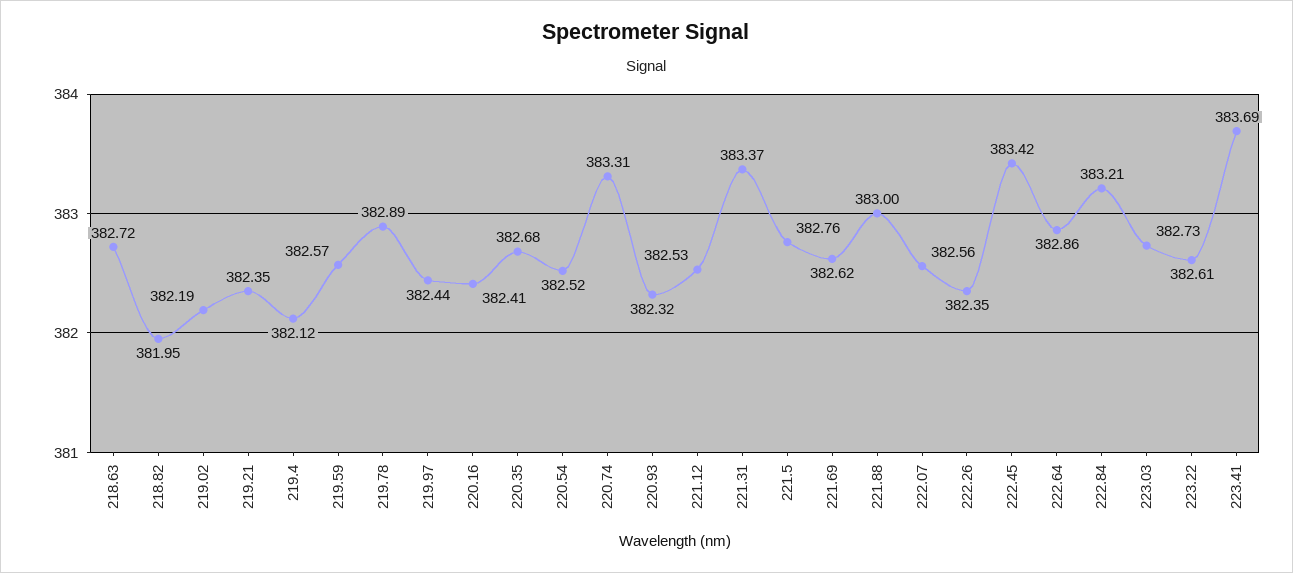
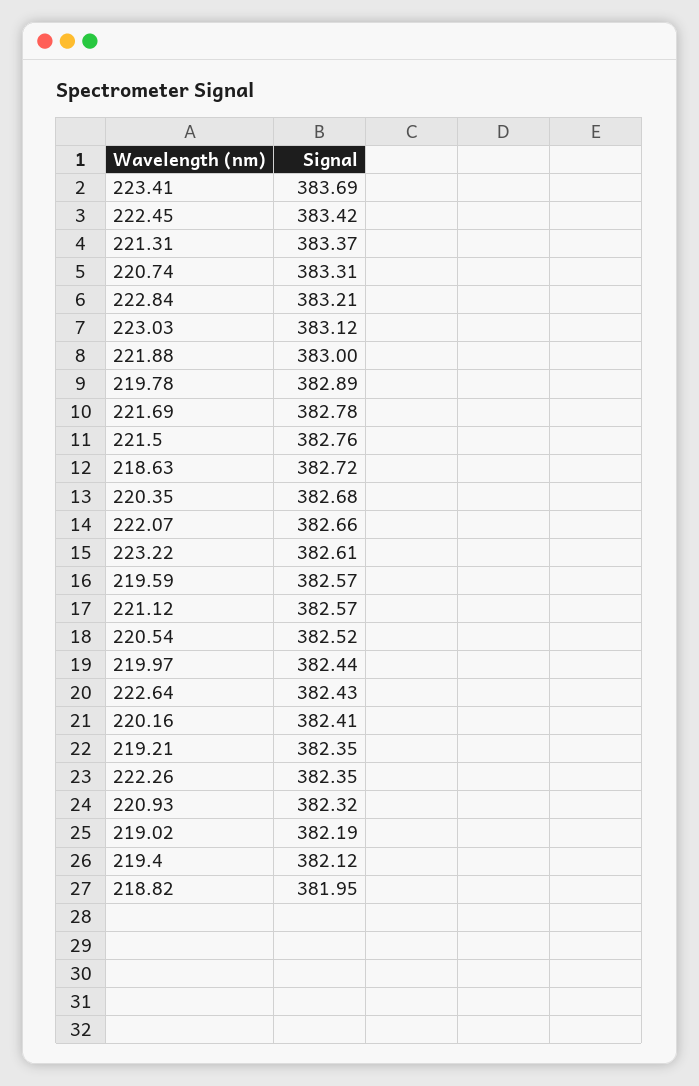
221.12: 382.53 -> 382.57
221.69: 382.62 -> 382.78
222.07: 382.56 -> 382.66
222.64: 382.86 -> 382.43
223.03: 382.73 -> 383.12

